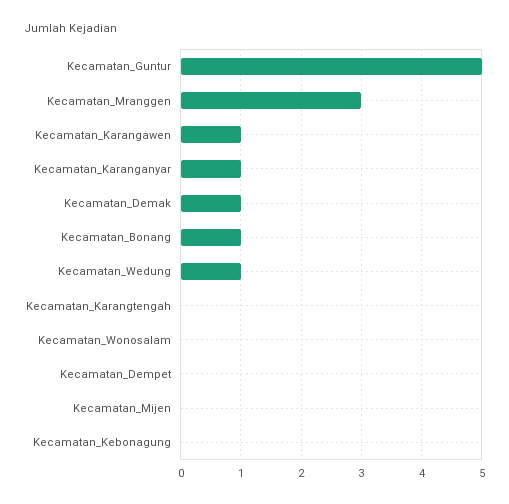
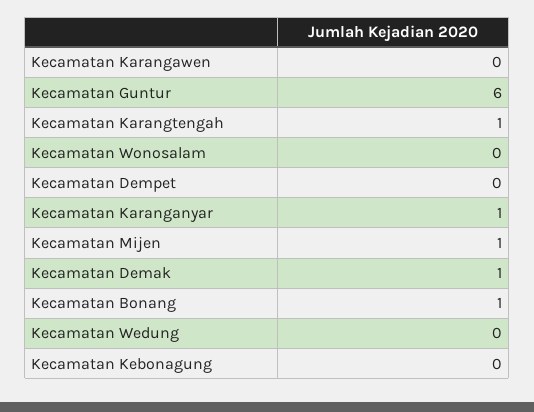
Kecamatan_Guntur: 5 -> 6
Kecamatan_Mranggen: 3 -> none
Kecamatan_Karangawen: 1 -> 0
Kecamatan_Wedung: 1 -> 0
Kecamatan_Karangtengah: 0 -> 1
Kecamatan_Mijen: 0 -> 1

